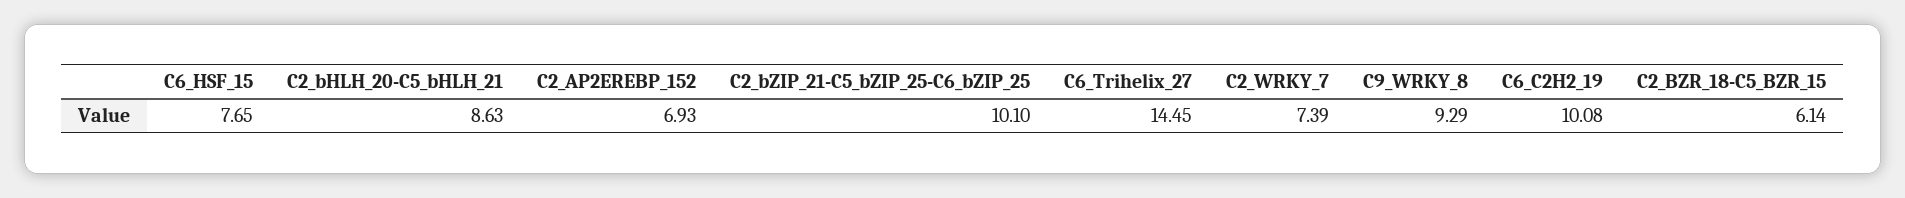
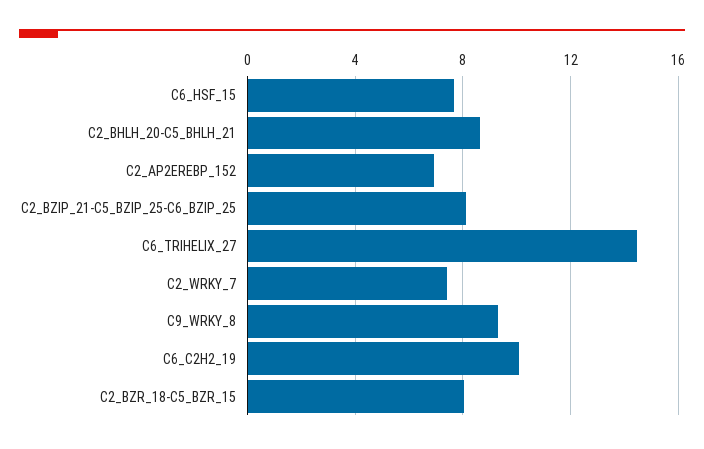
C2_bZIP_21-C5_bZIP_25-C6_bZIP_25: 10.1 -> 8
C2_BZR_18-C5_BZR_15: 6.14 -> 8

